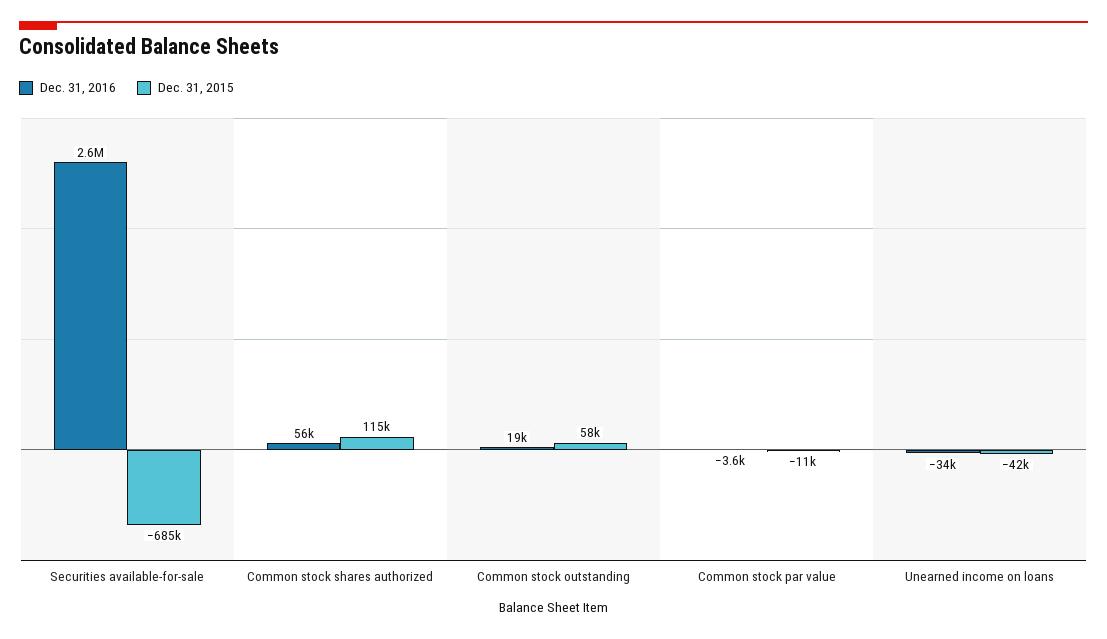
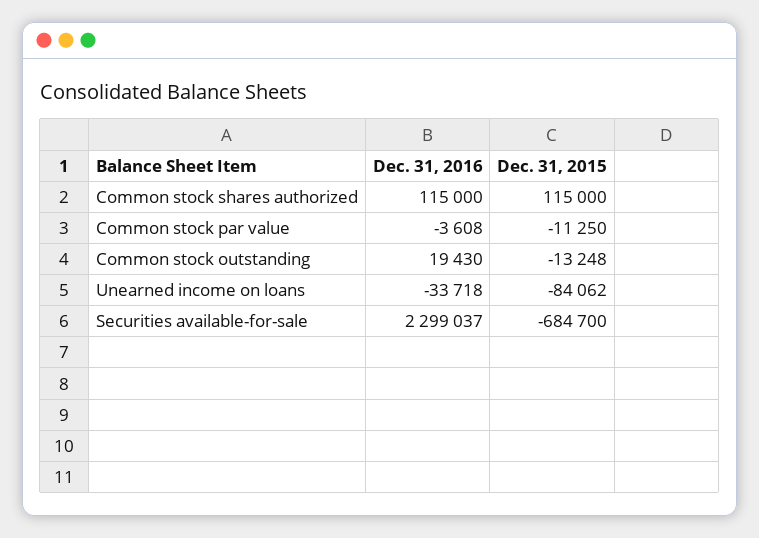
Dec. 31, 2016, Securities available-for-sale: 2600000 -> 2299037
Dec. 31, 2016, Common stock shares authorized: 56000 -> 115000
Dec. 31, 2015, Common stock outstanding: 58000 -> -13248
Dec. 31, 2015, Unearned income on loans: -42000 -> -84062

